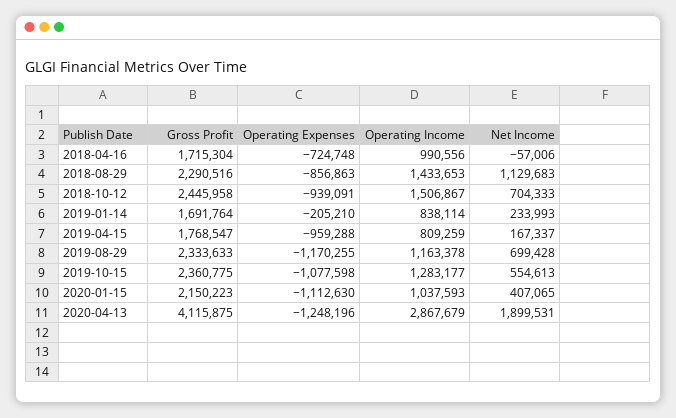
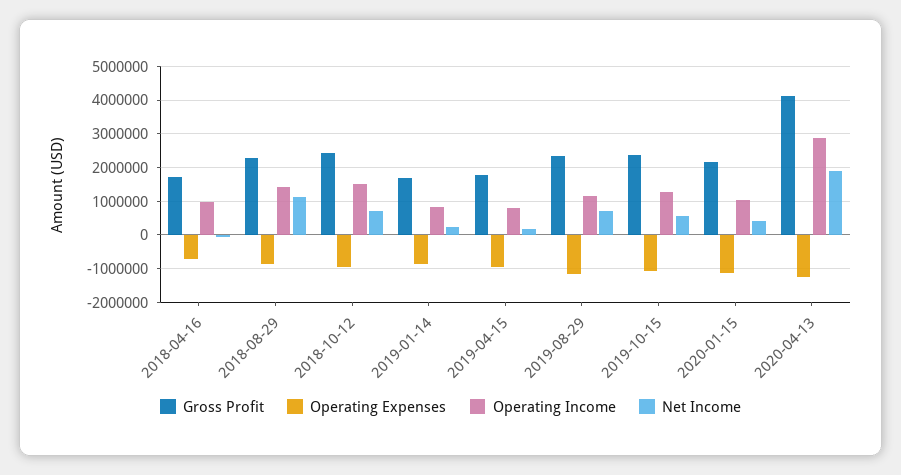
Operating Expenses, 2019-01-14: -205210 -> -800000

